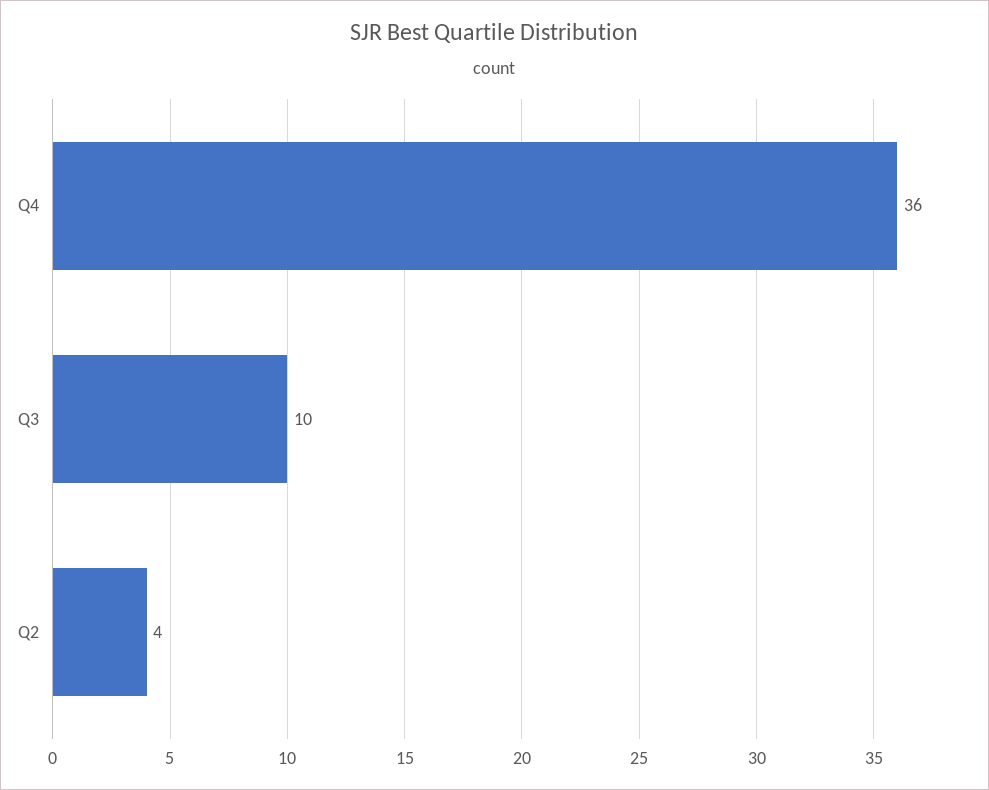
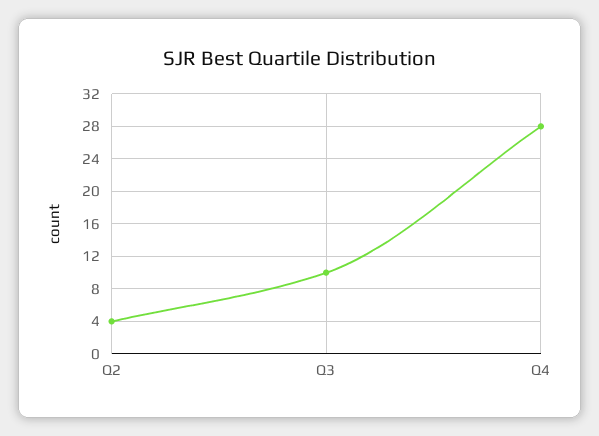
Q4: 36 -> 28

